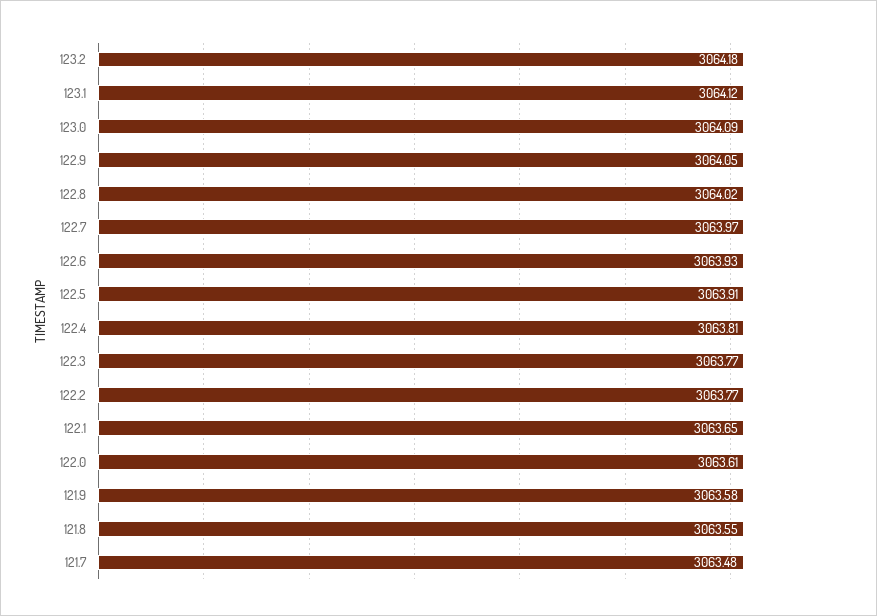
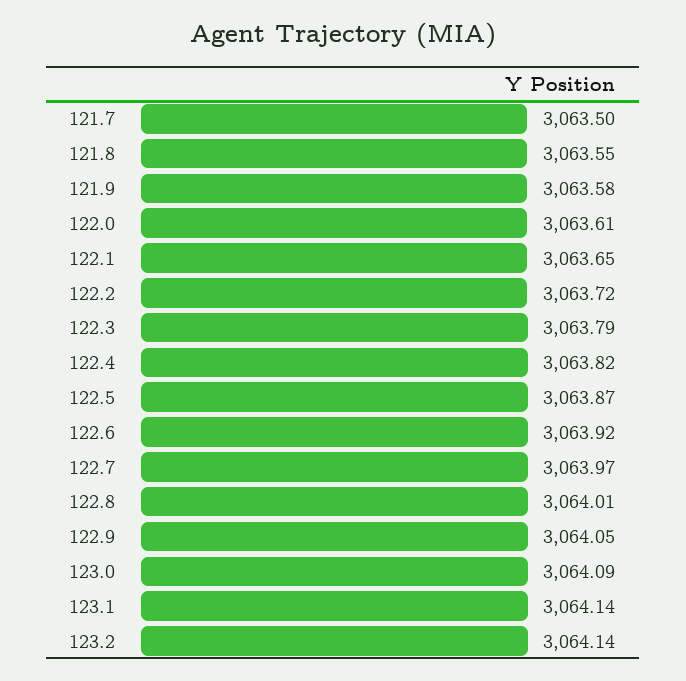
123.2: 3064.18 -> 3064.14
123.1: 3064.12 -> 3064.14
122.8: 3064.02 -> 3064.01
122.6: 3063.93 -> 3063.92
122.5: 3063.91 -> 3063.87
122.4: 3063.81 -> 3063.82
122.3: 3063.77 -> 3063.79
122.2: 3063.77 -> 3063.72
121.7: 3063.48 -> 3063.5

